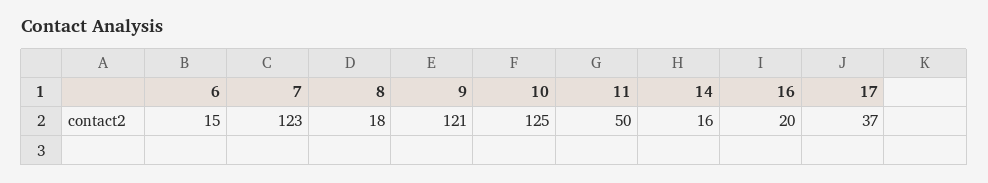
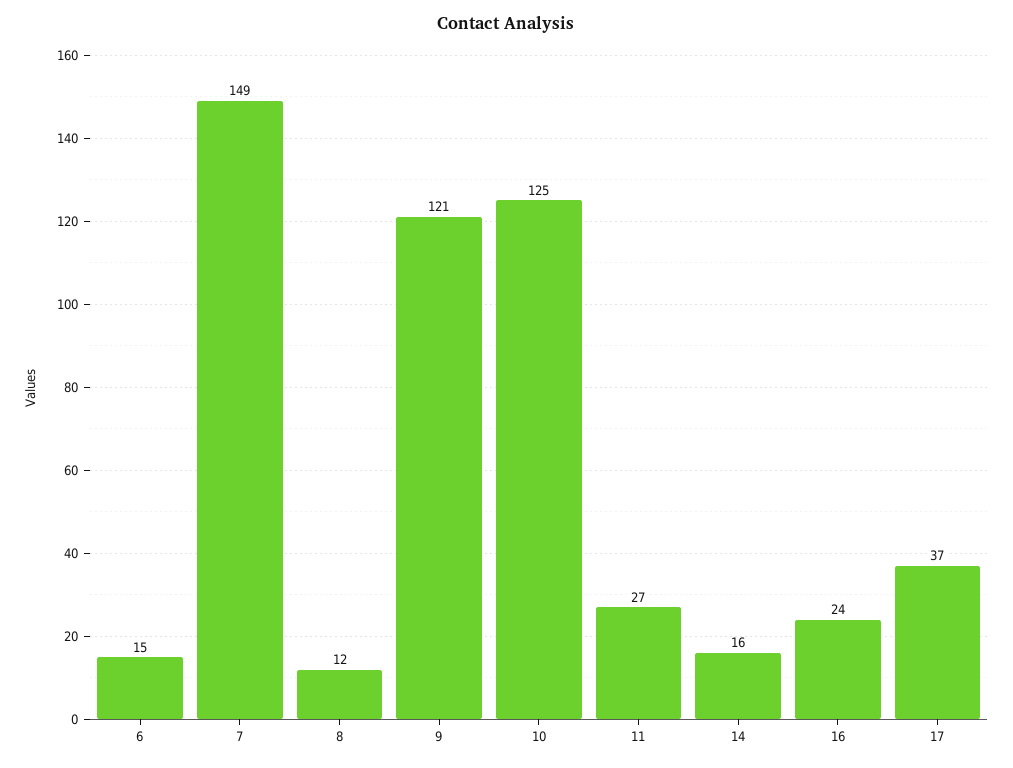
7: 123 -> 149
8: 18 -> 12
11: 50 -> 27
16: 20 -> 24

